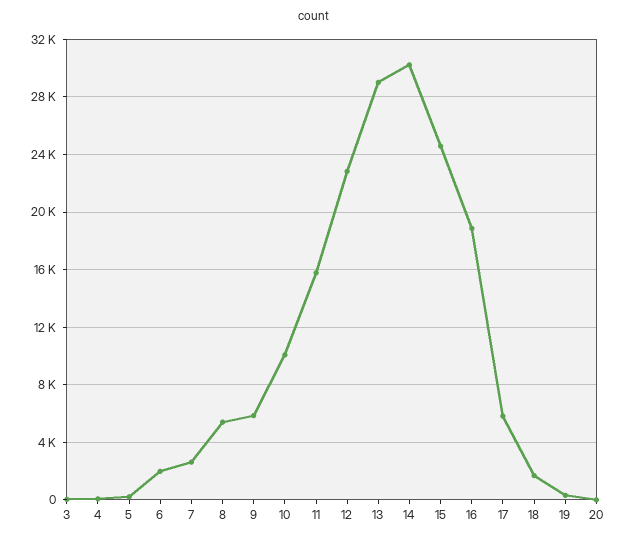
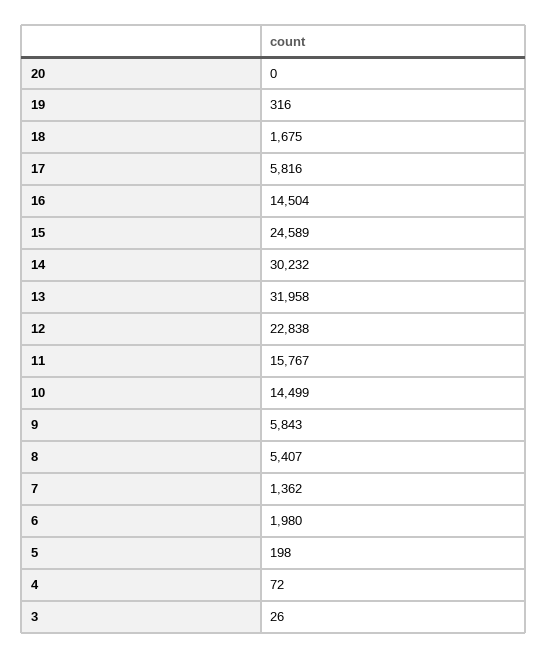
7: 2500 -> 1362
10: 10000 -> 14499
13: 29000 -> 31958
16: 19000 -> 14504

